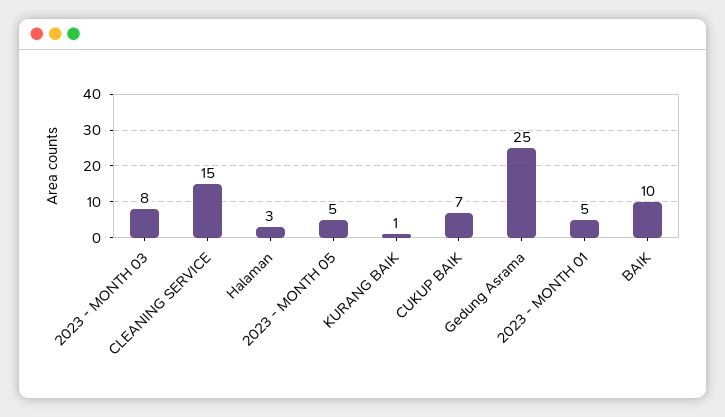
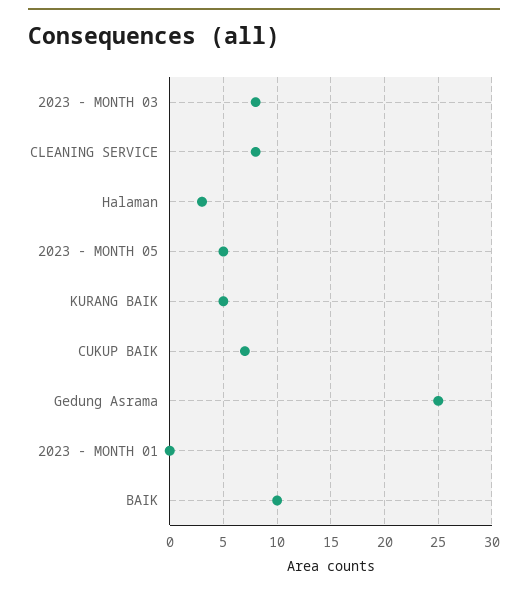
CLEANING SERVICE: 15 -> 8
KURANG BAIK: 1 -> 5
2023 - MONTH 01: 5 -> 0

